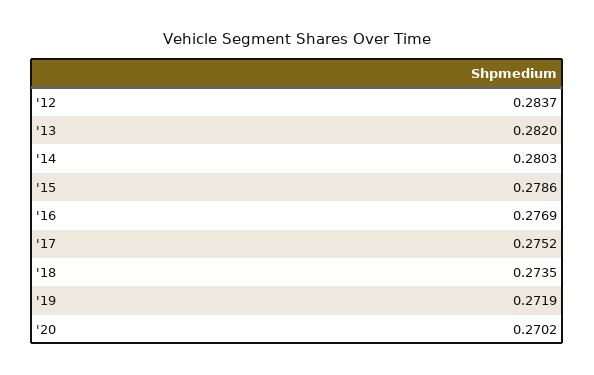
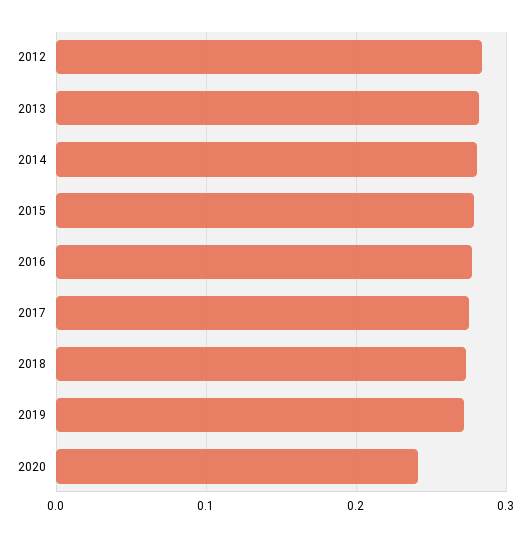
'20: 0.2702 -> 0.24

